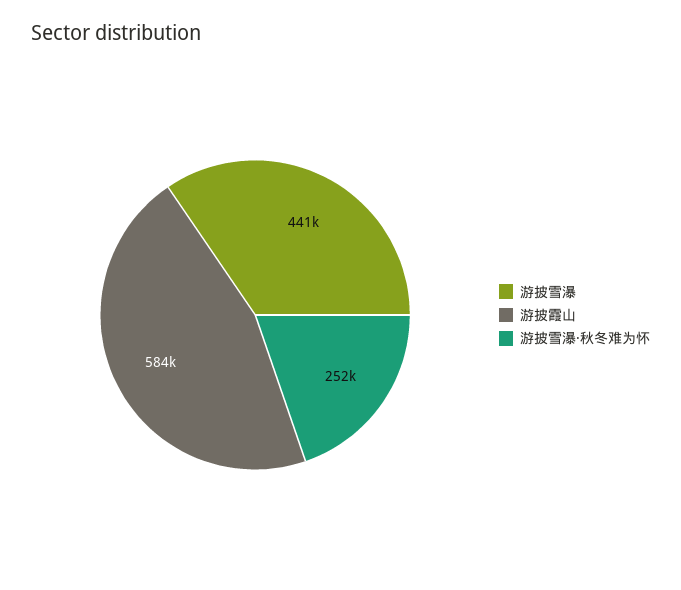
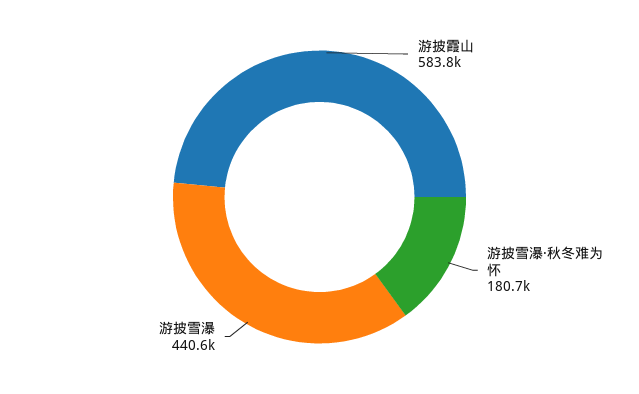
游披雪瀑·秋冬难为怀: 252000 -> 180700

